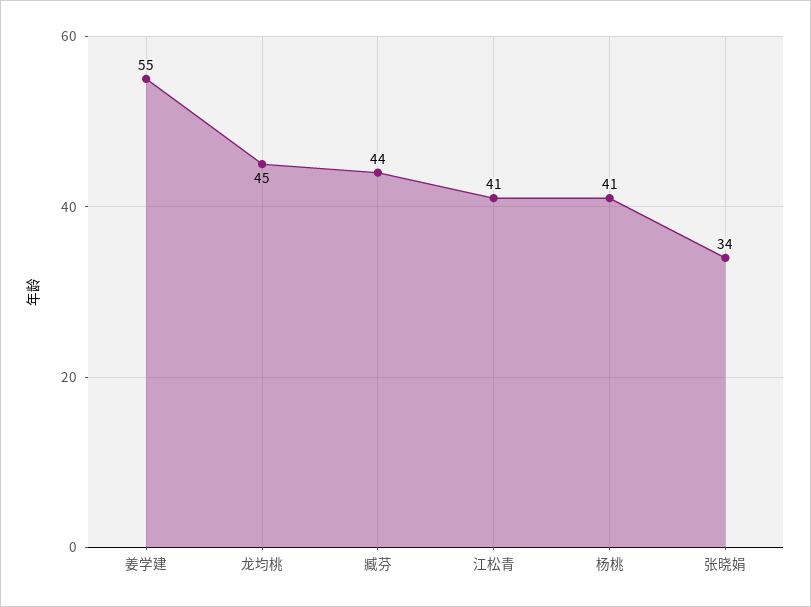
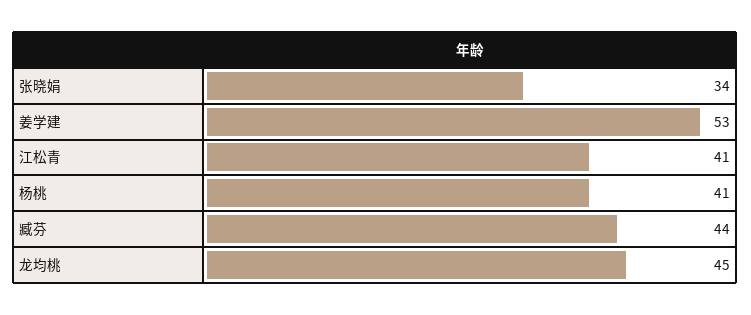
姜学建: 55 -> 53

